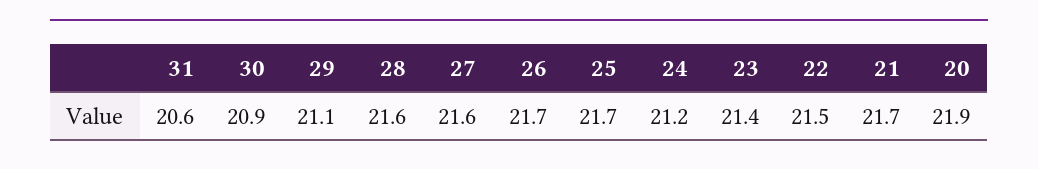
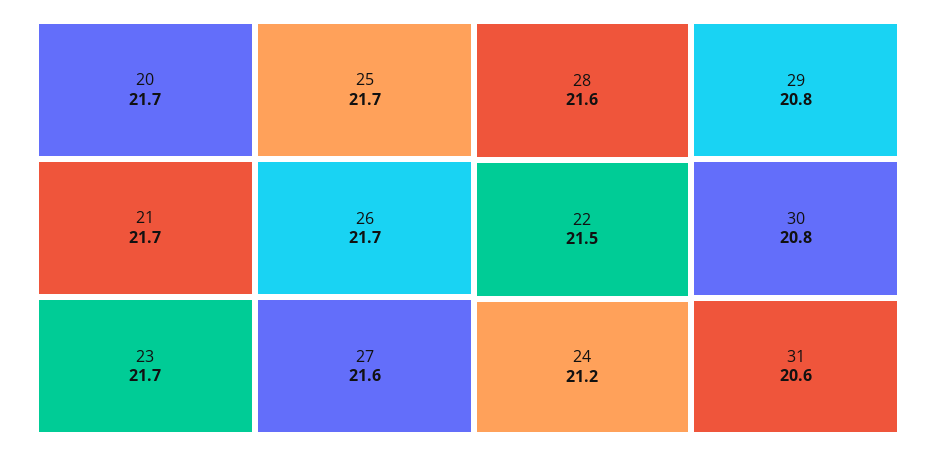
30: 20.9 -> 20.8
29: 21.1 -> 20.8
23: 21.4 -> 21.7
20: 21.9 -> 21.7

